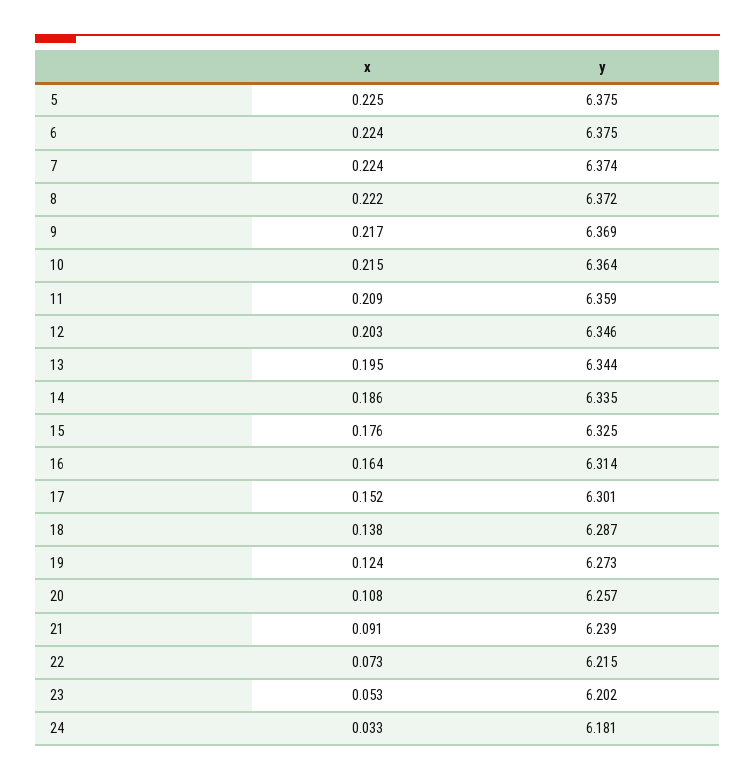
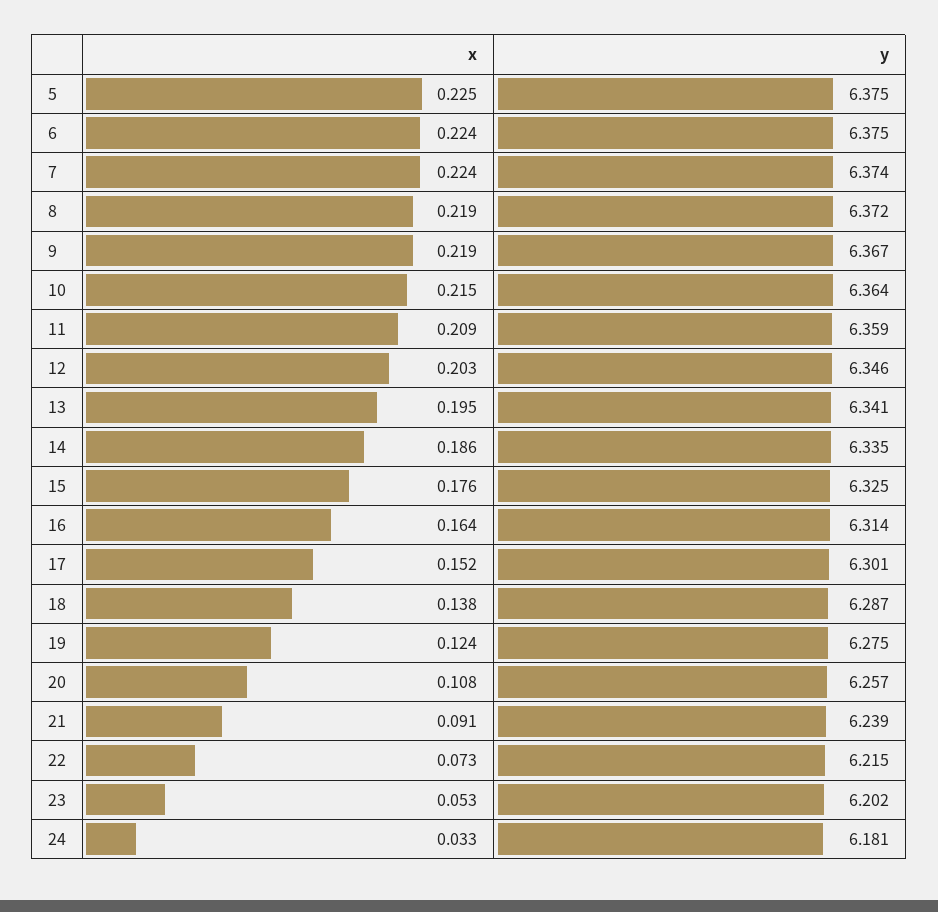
x, 8: 0.222 -> 0.219
x, 9: 0.217 -> 0.219
y, 9: 6.369 -> 6.367
y, 13: 6.344 -> 6.341
y, 19: 6.273 -> 6.275

